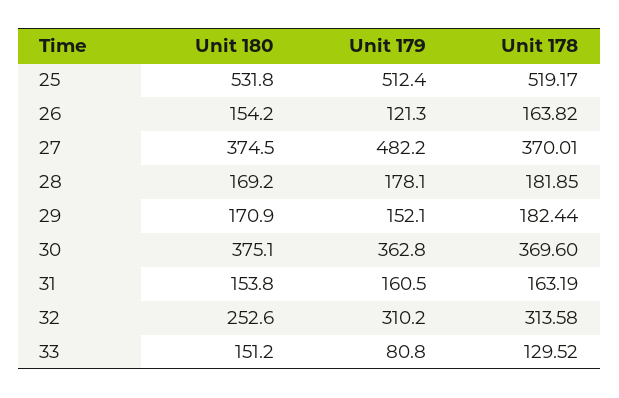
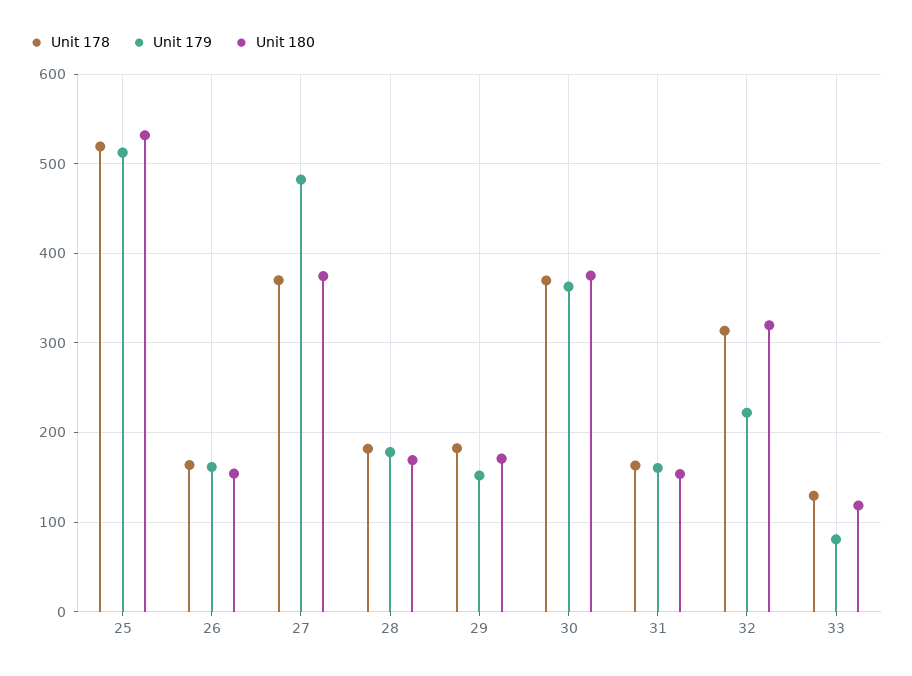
Unit 179, 26: 121.3 -> 160
Unit 180, 32: 252.6 -> 320
Unit 179, 32: 310.2 -> 220
Unit 180, 33: 151.2 -> 120

